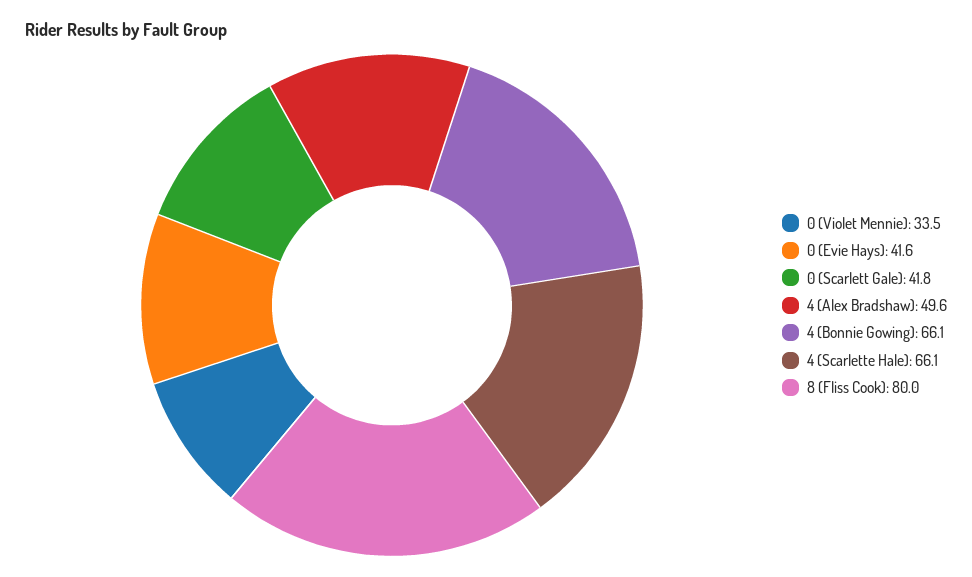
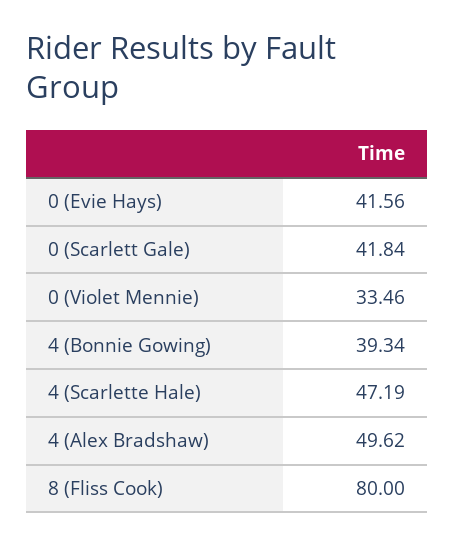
4 (Bonnie Gowing): 66.1 -> 39.34
4 (Scarlette Hale): 66.1 -> 47.19

